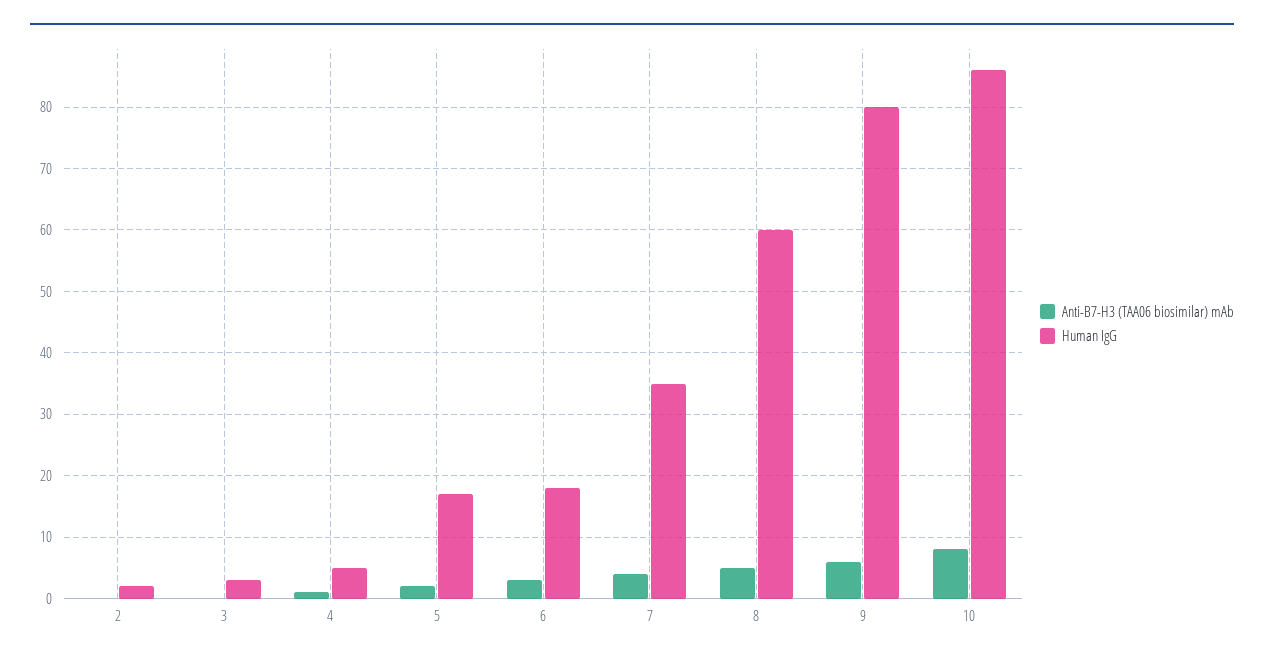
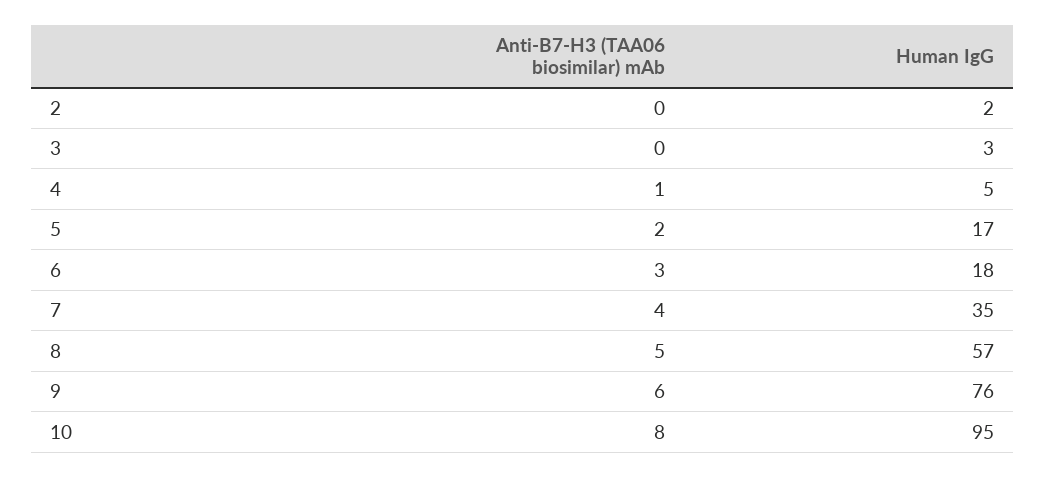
Human IgG, 8: 60 -> 57
Human IgG, 9: 80 -> 76
Human IgG, 10: 86 -> 95

